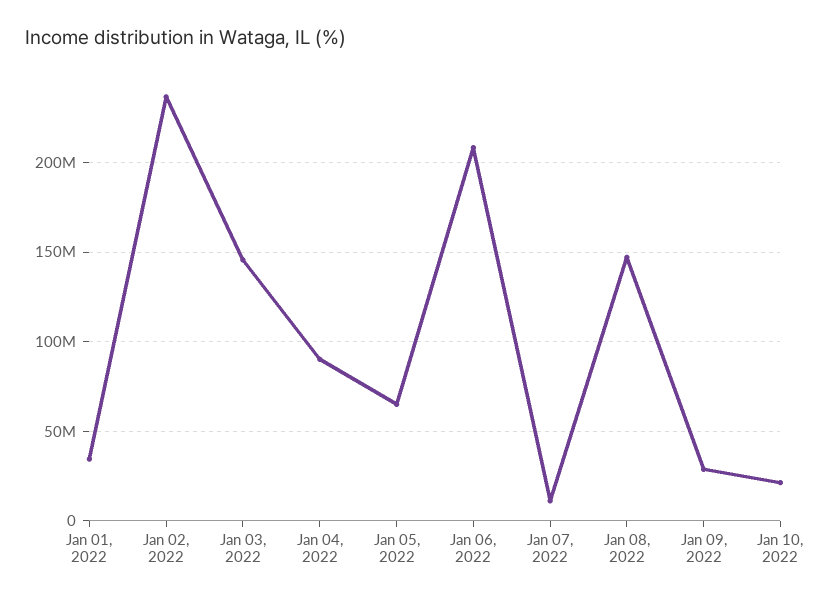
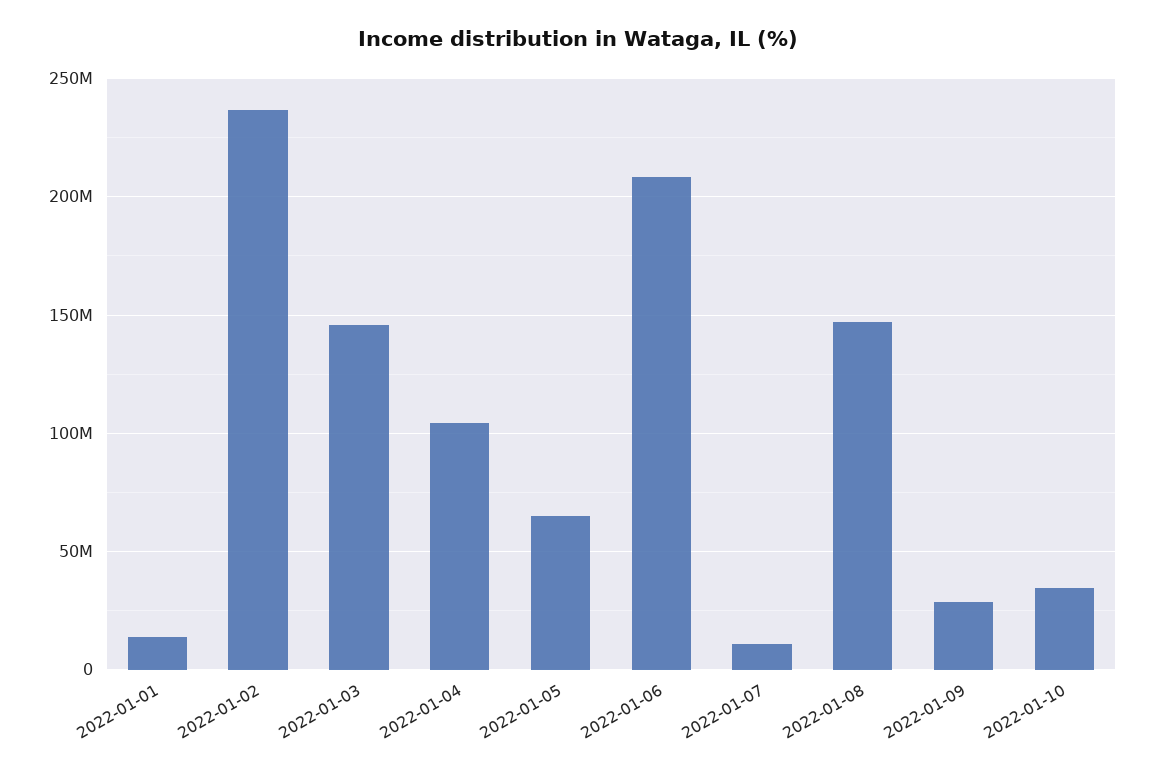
Jan 01, 2022: 35000000 -> 15000000
Jan 04, 2022: 90000000 -> 105000000
Jan 10, 2022: 20000000 -> 35000000

